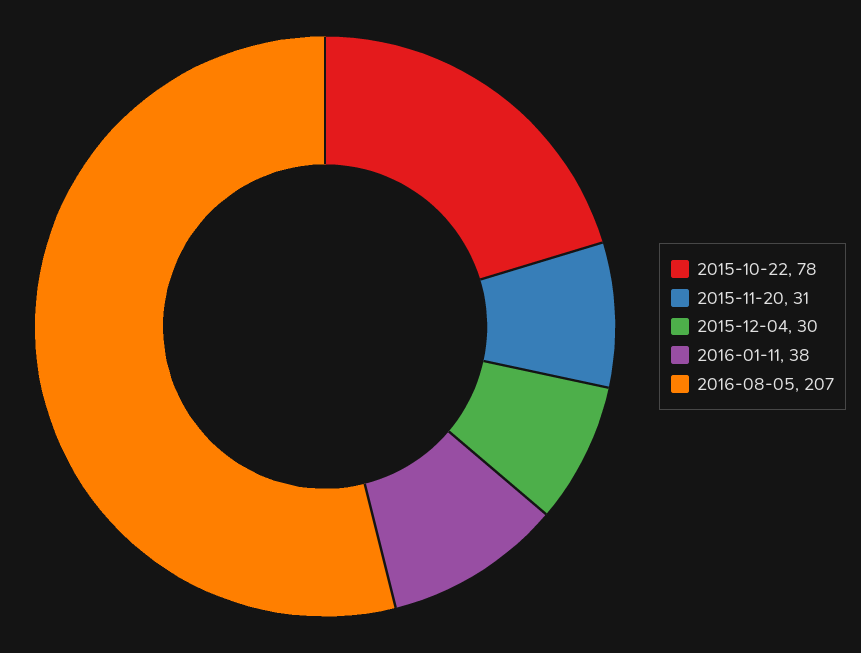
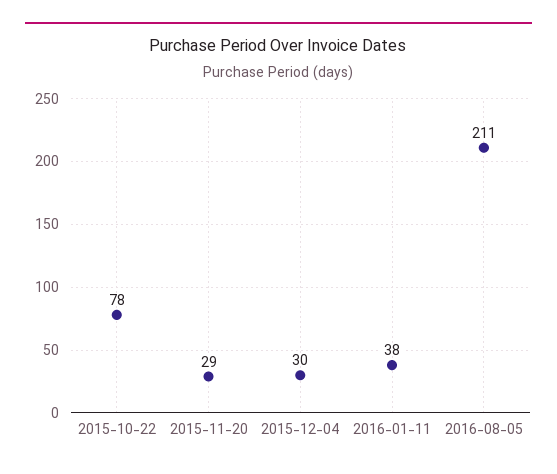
2015-11-20: 31 -> 29
2016-08-05: 207 -> 211

